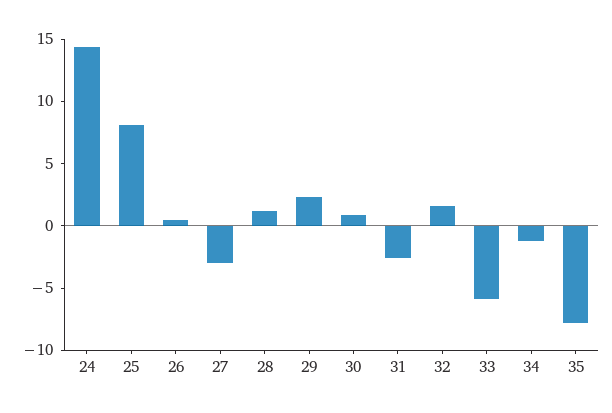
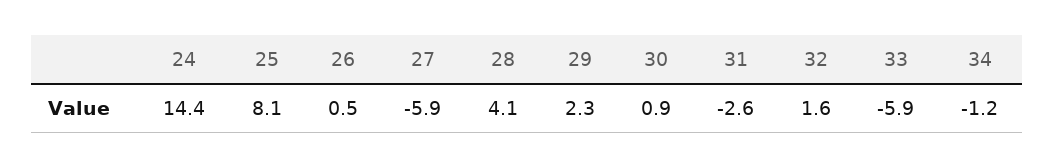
27: -3 -> -5.9
28: 1 -> 4.1
35: -8 -> none

